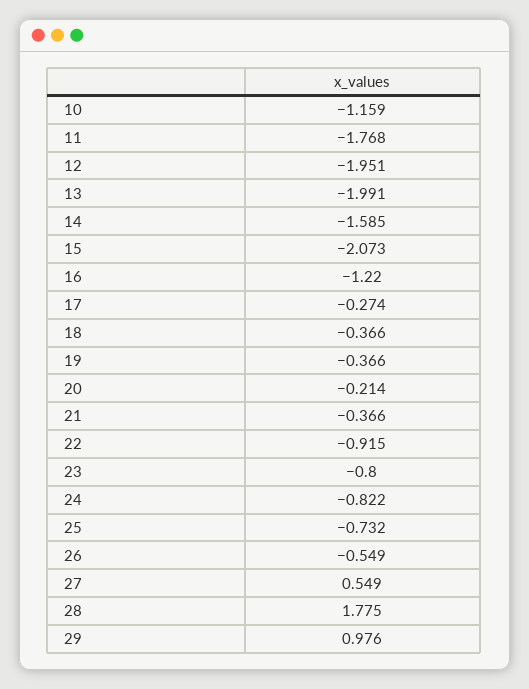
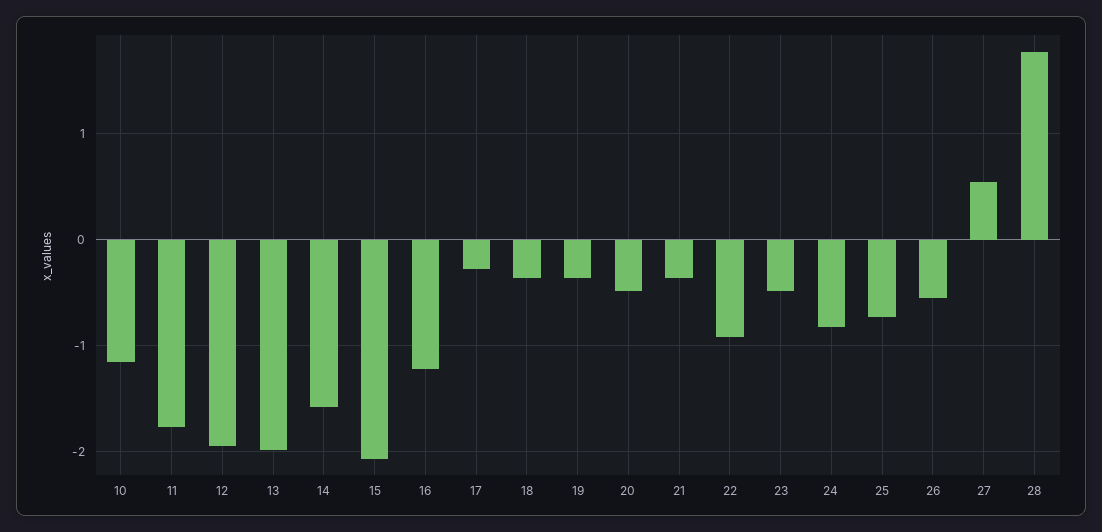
20: -0.214 -> -0.5
23: -0.8 -> -0.5
29: 0.976 -> none

